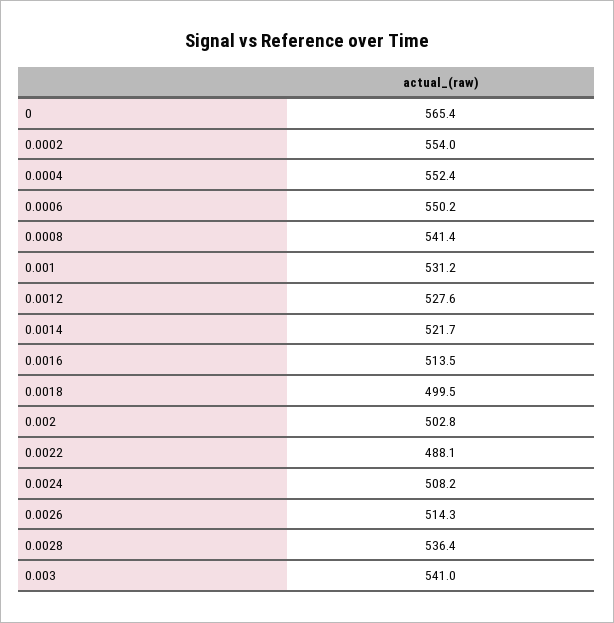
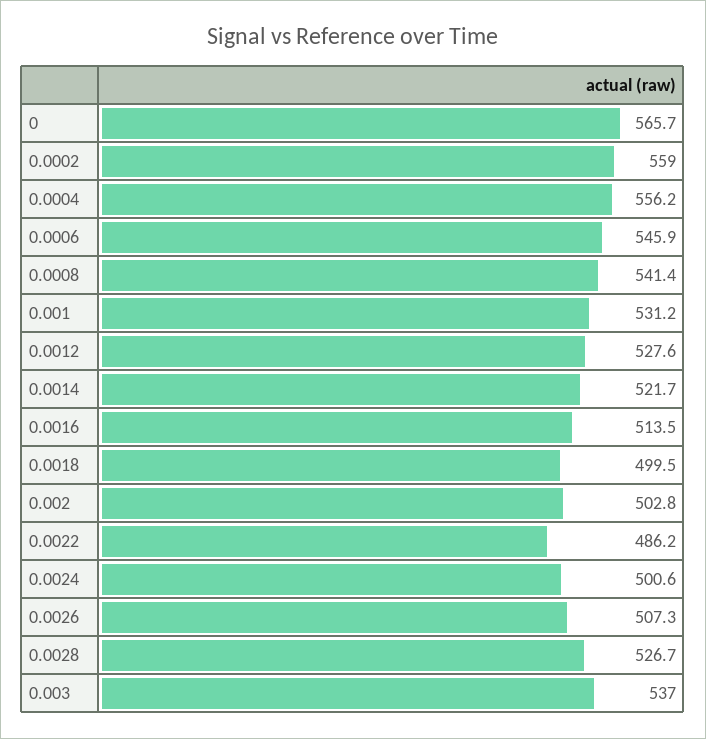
0: 565.4 -> 565.7
0.0002: 554 -> 559
0.0004: 552.4 -> 556.2
0.0006: 550.2 -> 545.9
0.0022: 488.1 -> 486.2
0.0024: 508.2 -> 500.6
0.0026: 514.3 -> 507.3
0.0028: 536.4 -> 526.7
0.003: 541 -> 537

